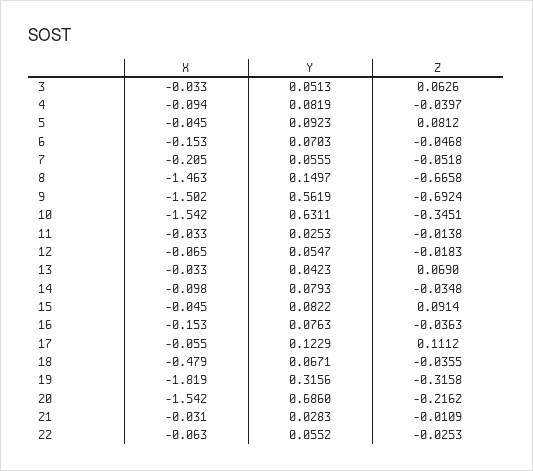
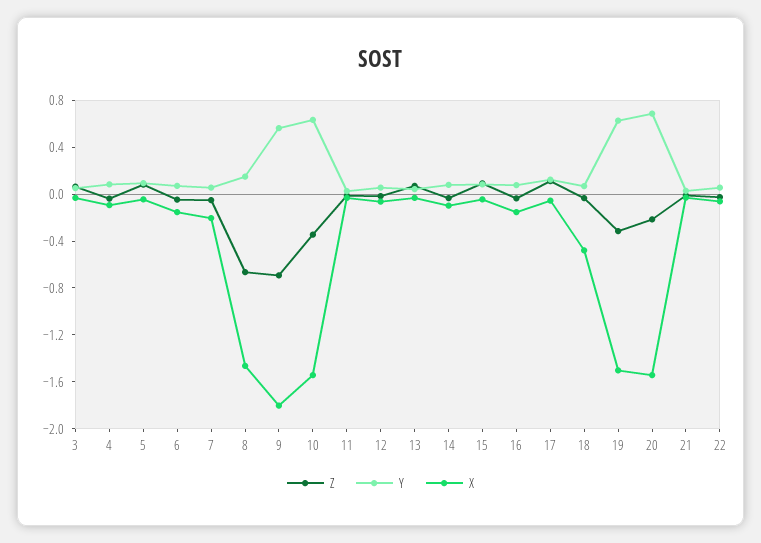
X, 9: -1.502 -> -1.8
X, 19: -1.819 -> -1.5
Y, 19: 0.3156 -> 0.6

